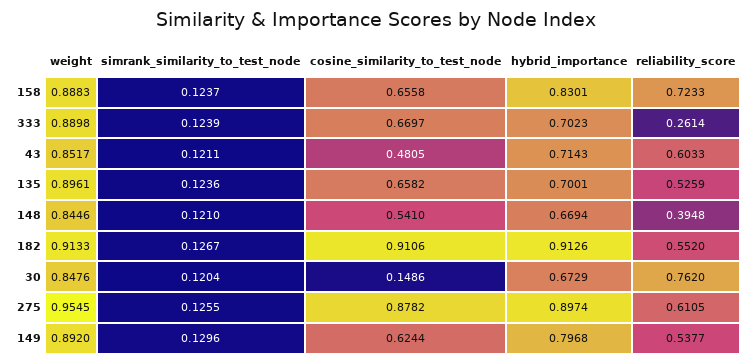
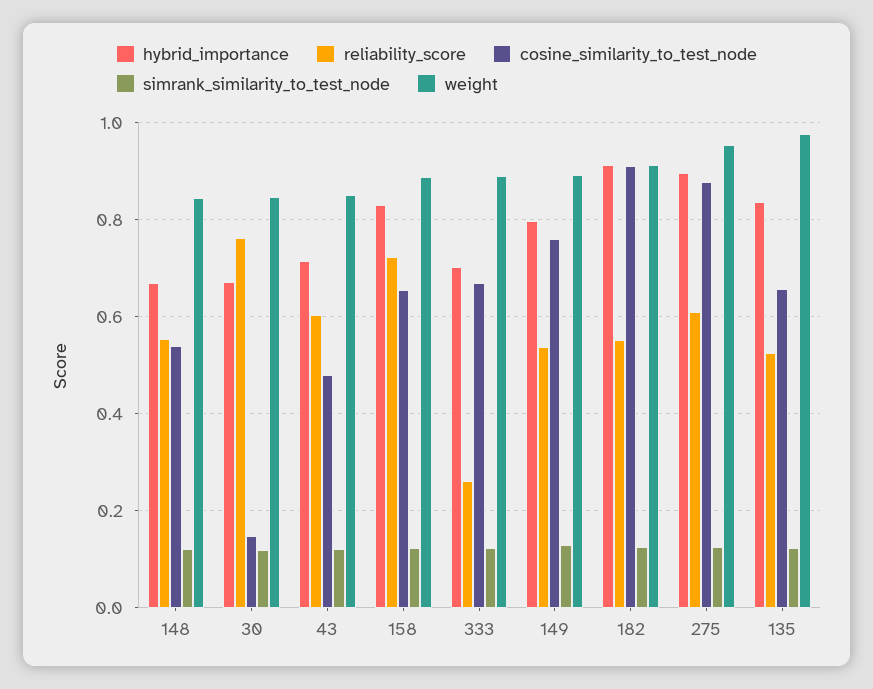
weight, 135: 0.8961 -> 0.98
hybrid_importance, 135: 0.7001 -> 0.84
reliability_score, 148: 0.3948 -> 0.56
cosine_similarity_to_test_node, 149: 0.6244 -> 0.76

